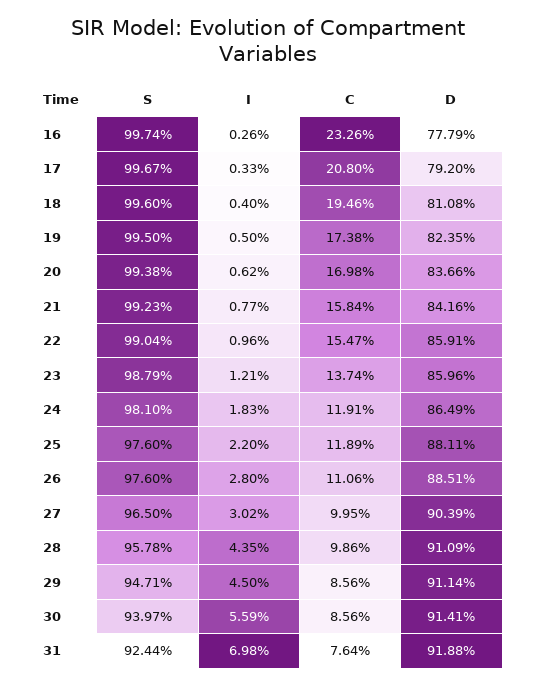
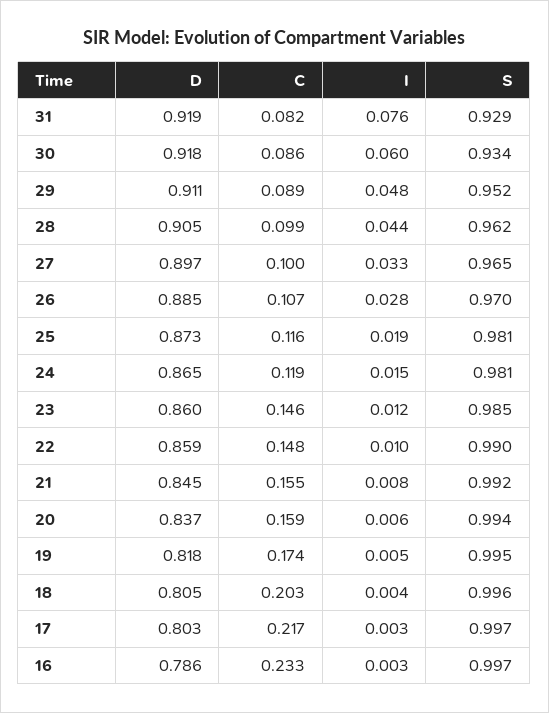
D, 16: 0.7779 -> 0.786
C, 17: 0.208 -> 0.217
D, 17: 0.792 -> 0.803
C, 18: 0.1946 -> 0.203
D, 18: 0.8108 -> 0.805
D, 19: 0.8235 -> 0.818
C, 20: 0.1698 -> 0.159
C, 21: 0.1584 -> 0.155
D, 21: 0.8416 -> 0.845
C, 22: 0.1547 -> 0.148
S, 23: 0.9879 -> 0.985
C, 23: 0.1374 -> 0.146
I, 24: 0.0183 -> 0.015
S, 25: 0.976 -> 0.981
I, 25: 0.022 -> 0.019
C, 25: 0.1189 -> 0.116
D, 25: 0.8811 -> 0.873
S, 26: 0.976 -> 0.97
C, 26: 0.1106 -> 0.107
I, 27: 0.0302 -> 0.033
D, 27: 0.9039 -> 0.897
S, 28: 0.9578 -> 0.962
D, 28: 0.9109 -> 0.905
S, 29: 0.9471 -> 0.952
I, 29: 0.045 -> 0.048
C, 29: 0.0856 -> 0.089
S, 30: 0.9397 -> 0.934
I, 30: 0.0559 -> 0.06
D, 30: 0.9141 -> 0.918
S, 31: 0.9244 -> 0.929
I, 31: 0.0698 -> 0.076
C, 31: 0.0764 -> 0.082

